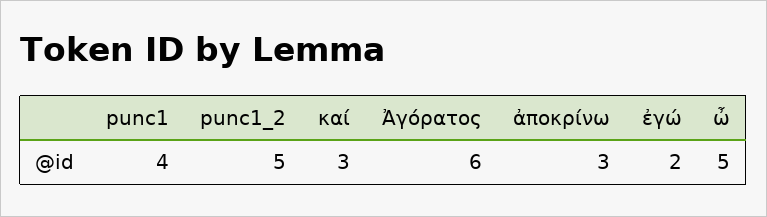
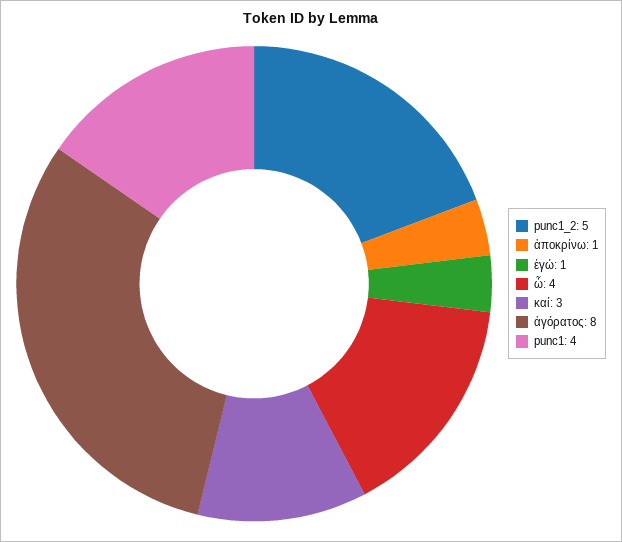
Ἀγόρατος: 6 -> 8
ἀποκρίνω: 3 -> 1
ἐγώ: 2 -> 1
ὦ: 5 -> 4

